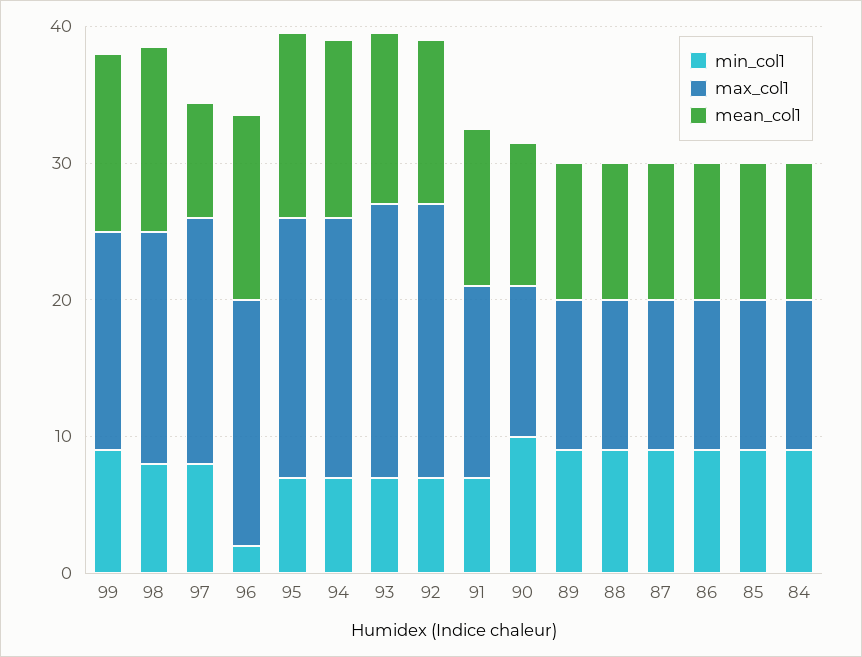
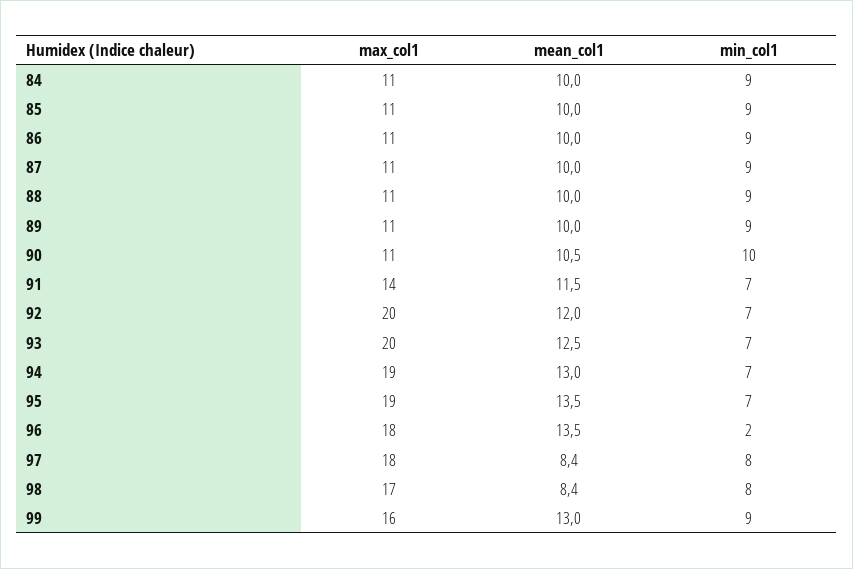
mean_col1, 98: 14 -> 8.4

